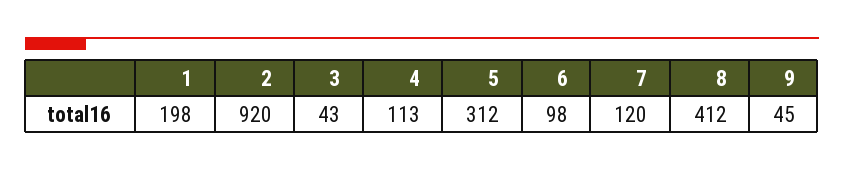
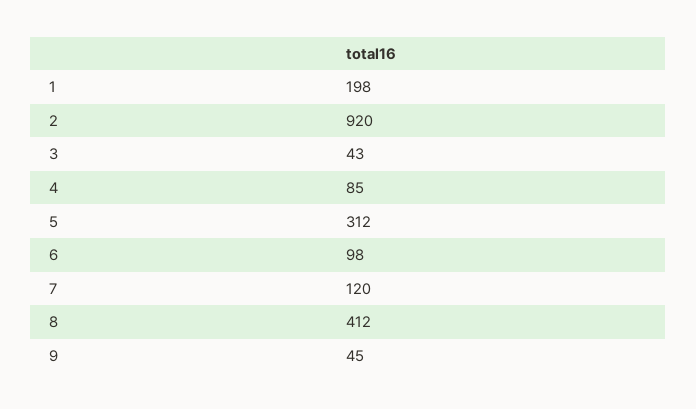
4: 113 -> 85

